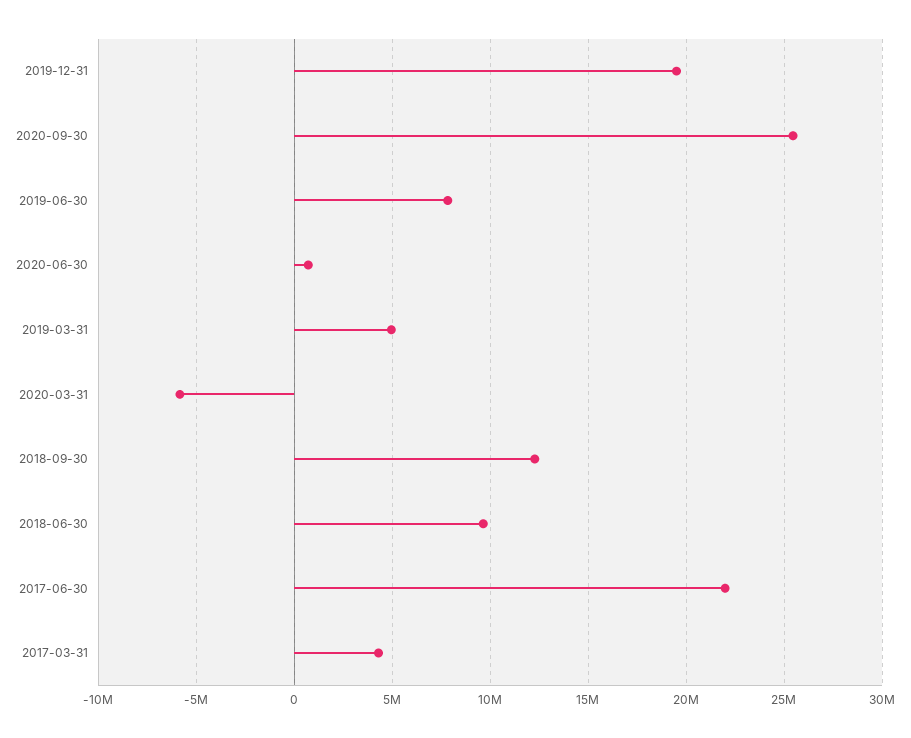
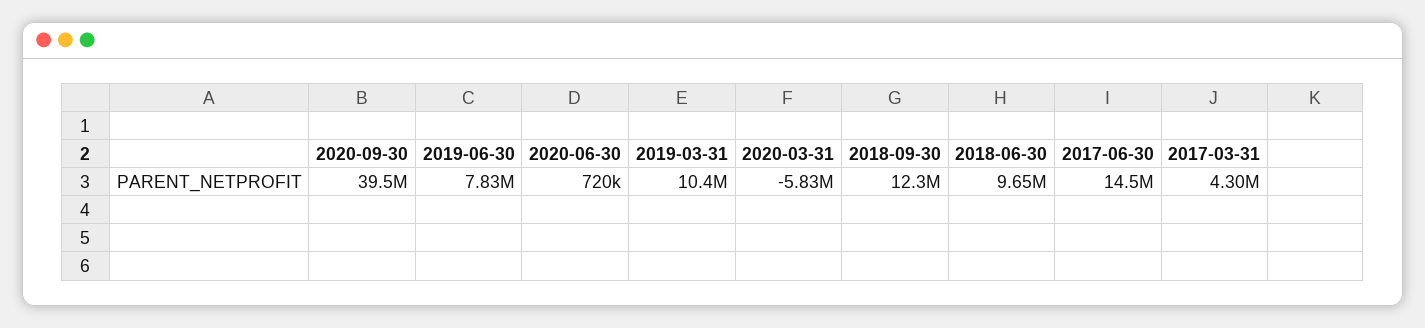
2019-12-31: 19500000 -> none
2020-09-30: 25500000 -> 39500000
2019-03-31: 5000000 -> 10400000
2017-06-30: 22000000 -> 14500000

